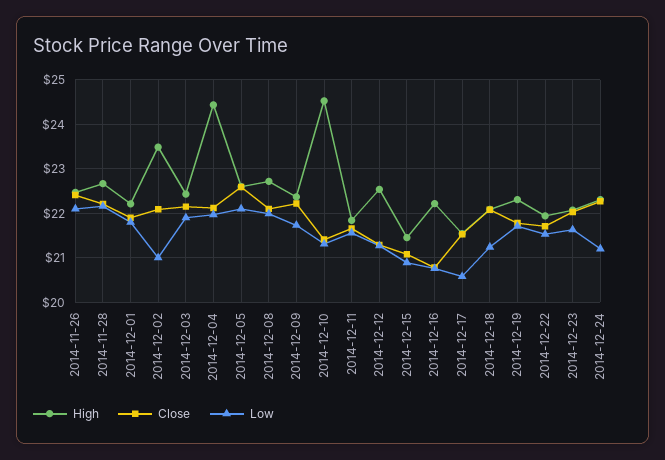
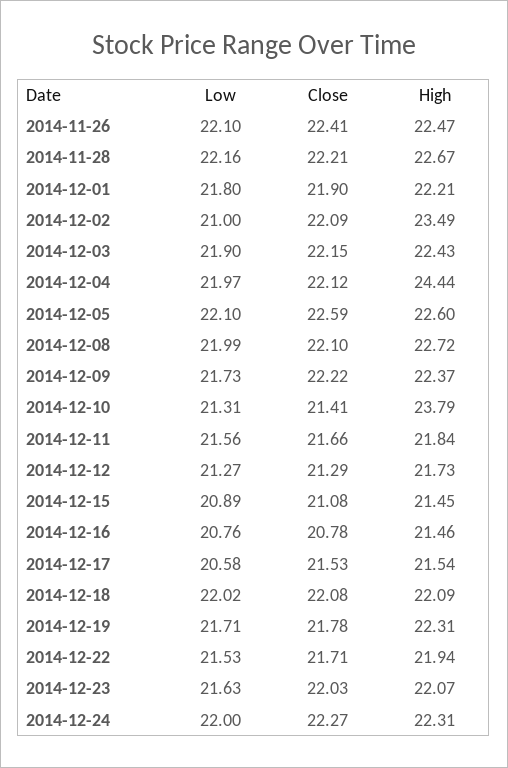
High, 2014-12-10: 24.6 -> 23.79
High, 2014-12-12: 22.6 -> 21.73
High, 2014-12-16: 22.2 -> 21.46
Low, 2014-12-18: 21.2 -> 22.02
Low, 2014-12-24: 21.2 -> 22

